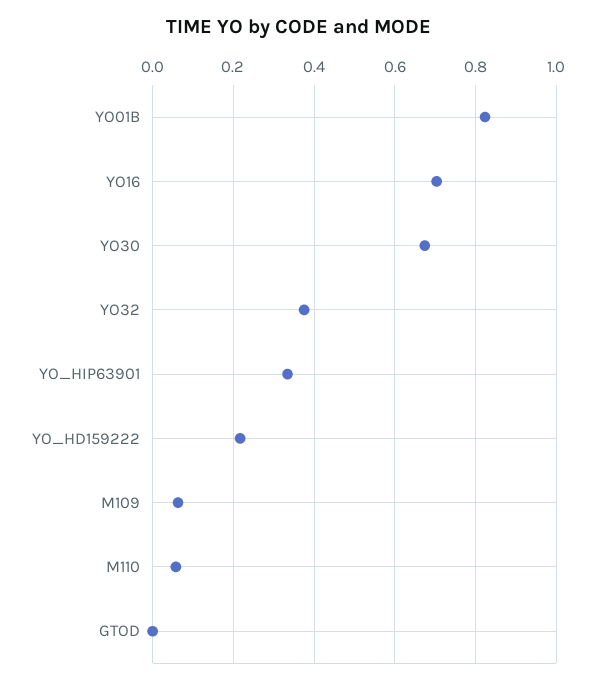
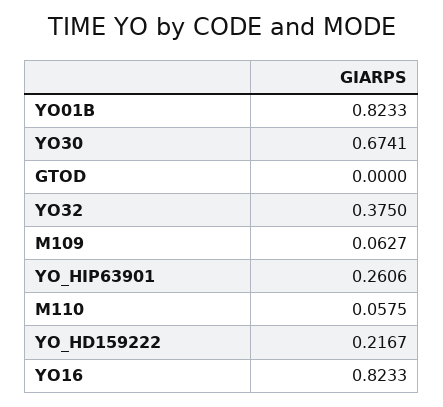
YO16: 0.7 -> 0.8233
YO_HIP63901: 0.34 -> 0.2606

